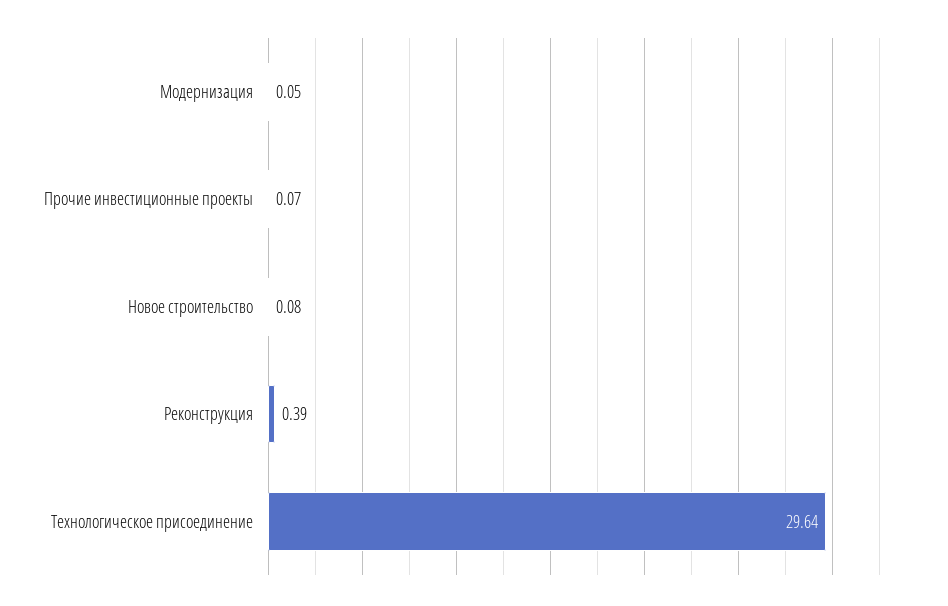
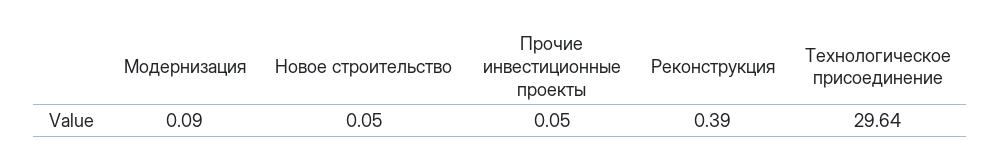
Модернизация: 0.05 -> 0.09
Прочие инвестиционные проекты: 0.07 -> 0.05
Новое строительство: 0.08 -> 0.05

